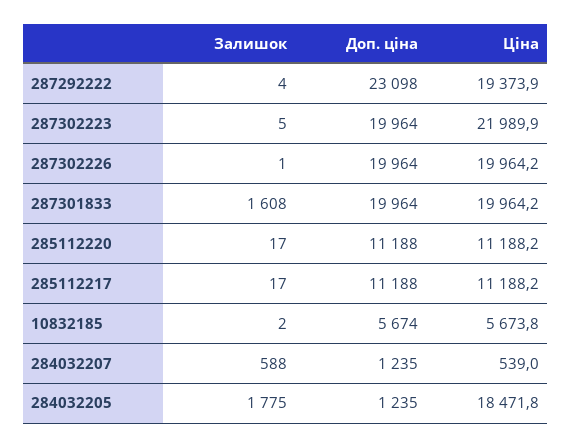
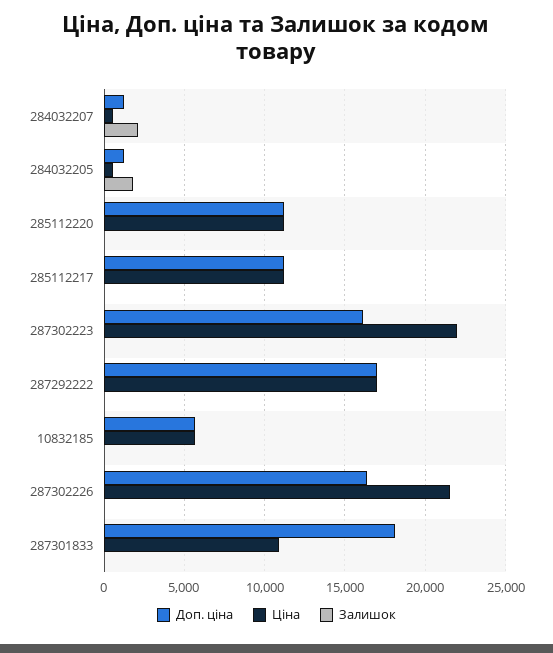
Доп. ціна, 287292222: 23098 -> 17000
Ціна, 287292222: 19373.9 -> 17000
Доп. ціна, 287302223: 19964 -> 16000
Доп. ціна, 287302226: 19964 -> 16500
Ціна, 287302226: 19964.2 -> 21500
Залишок, 287301833: 1608 -> 0
Доп. ціна, 287301833: 19964 -> 18000
Ціна, 287301833: 19964.2 -> 11000
Залишок, 284032207: 588 -> 2000
Ціна, 284032205: 18471.8 -> 500

